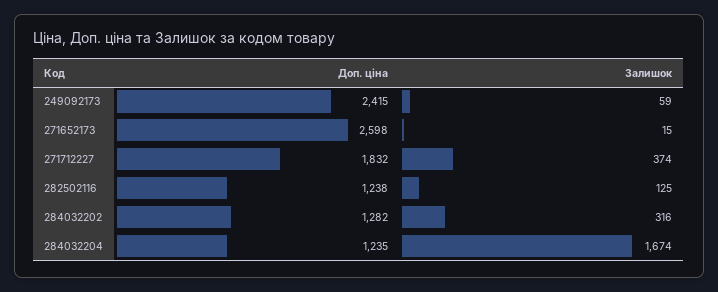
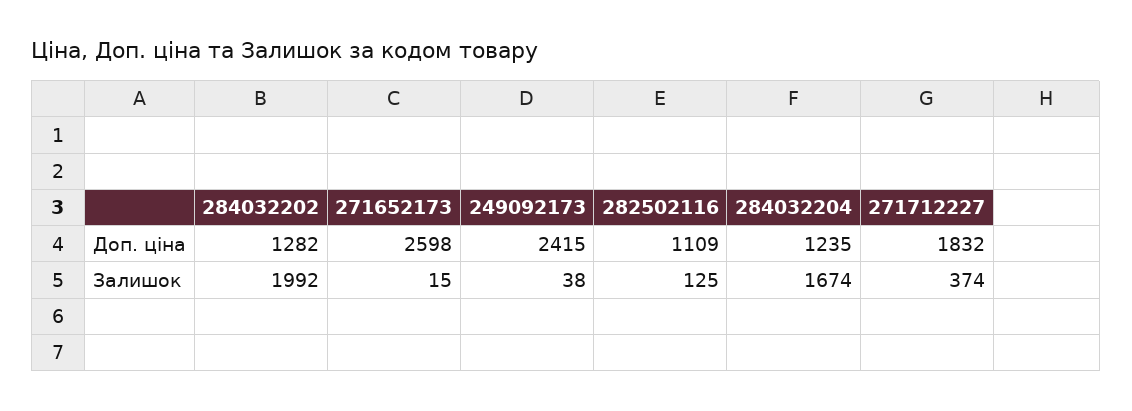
Залишок, 249092173: 59 -> 38
Доп. ціна, 282502116: 1238 -> 1109
Залишок, 284032202: 316 -> 1992

